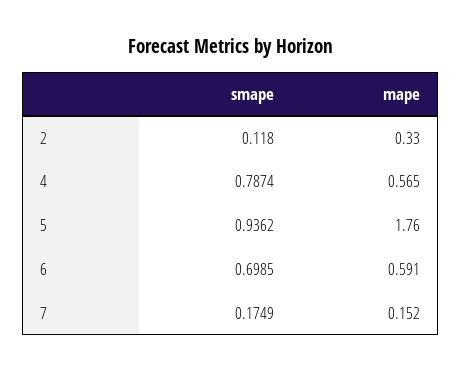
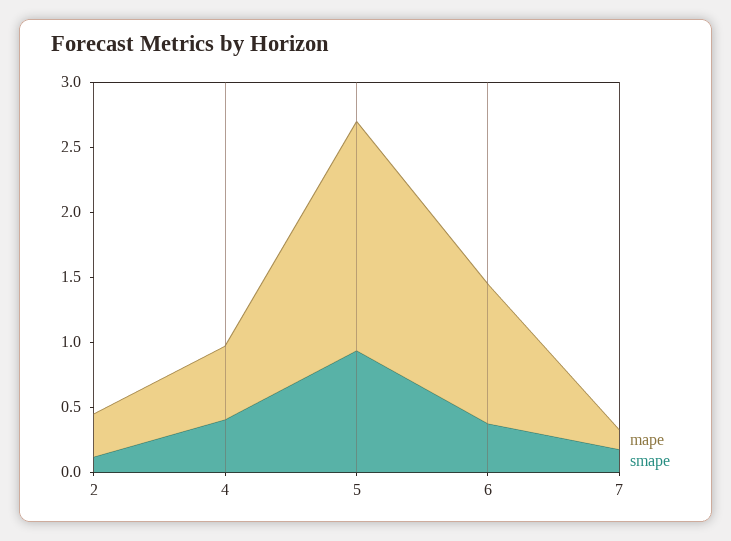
smape, 4: 0.7874 -> 0.4
smape, 6: 0.6985 -> 0.4
mape, 6: 0.591 -> 1.1

